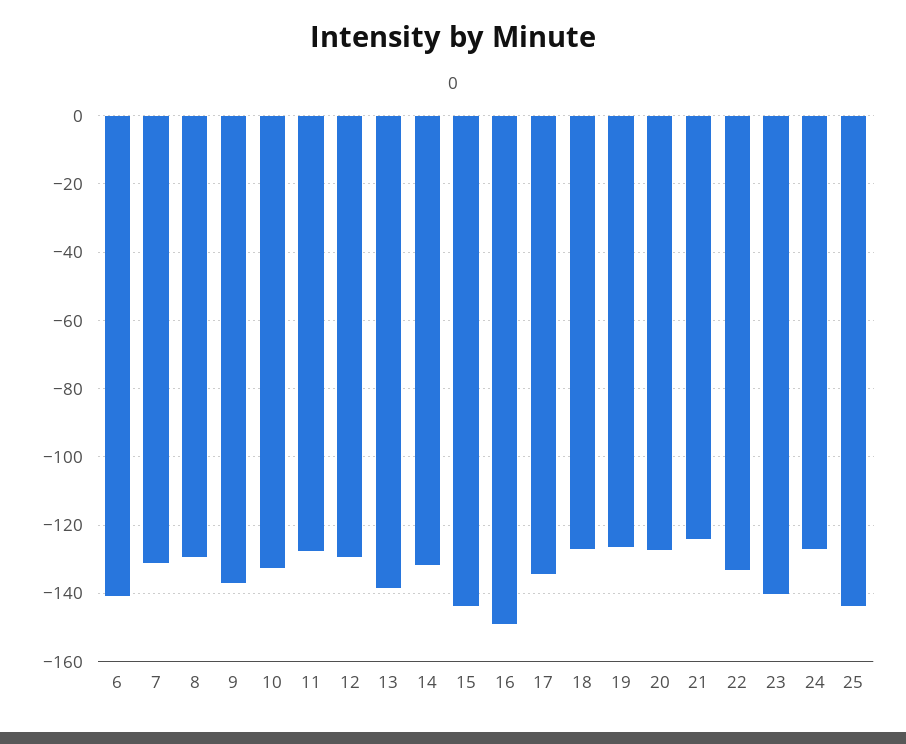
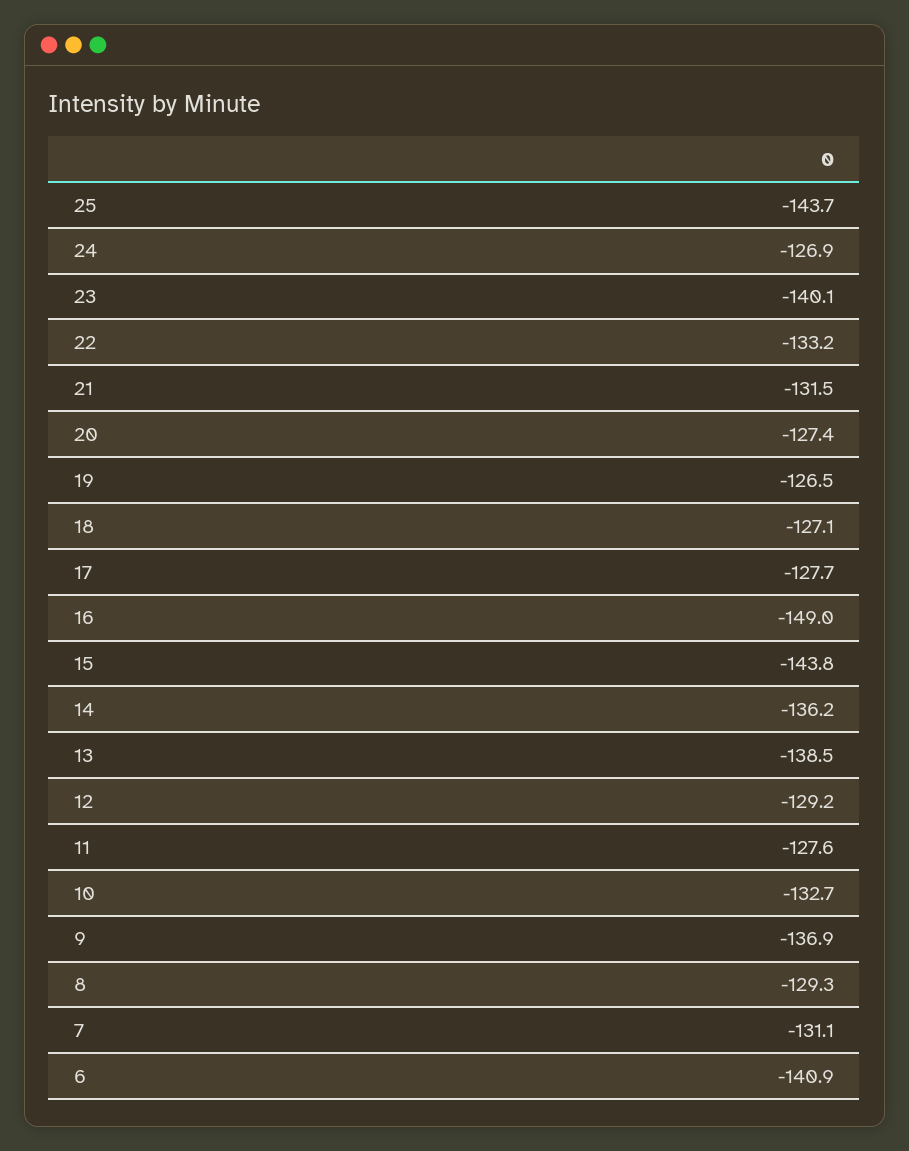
14: -132 -> -136.2
17: -134 -> -127.7
21: -124 -> -131.5

